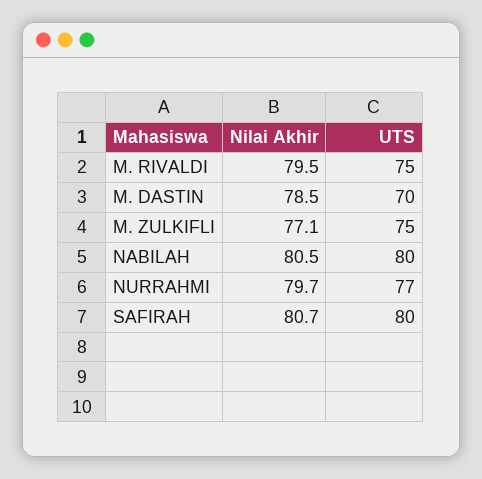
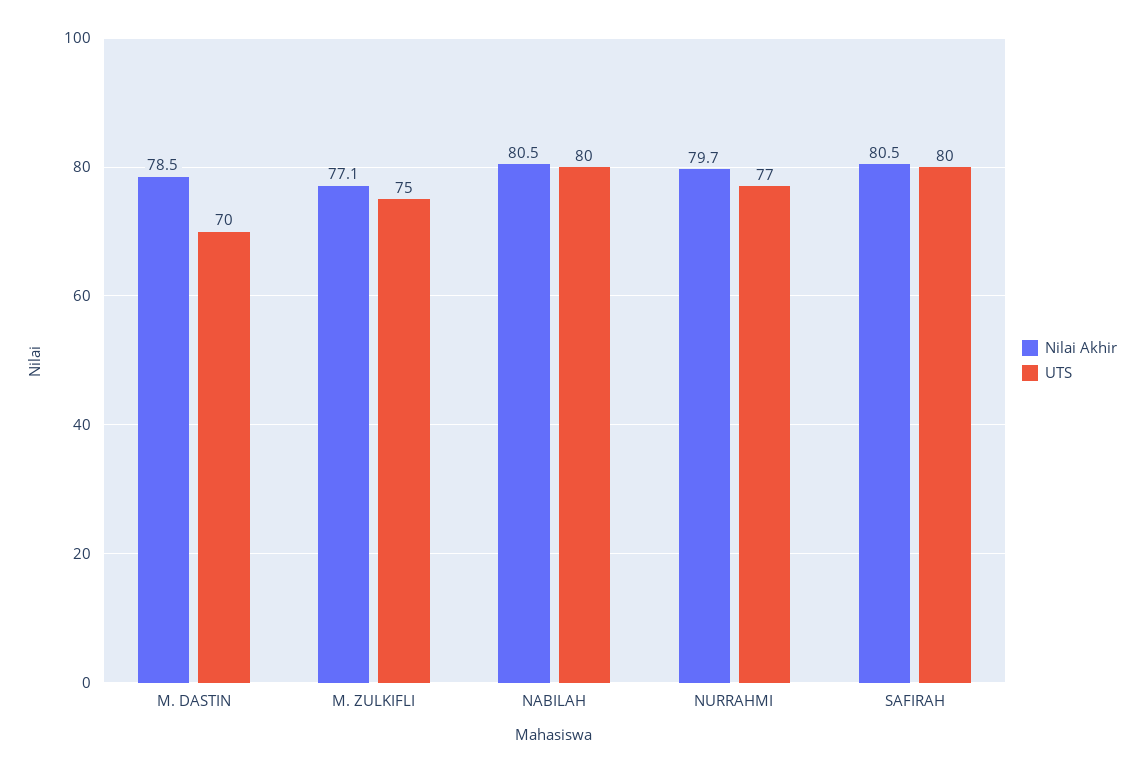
Nilai Akhir, M. RIVALDI: 79.5 -> none
UTS, M. RIVALDI: 75 -> none
Nilai Akhir, SAFIRAH: 80.7 -> 80.5

